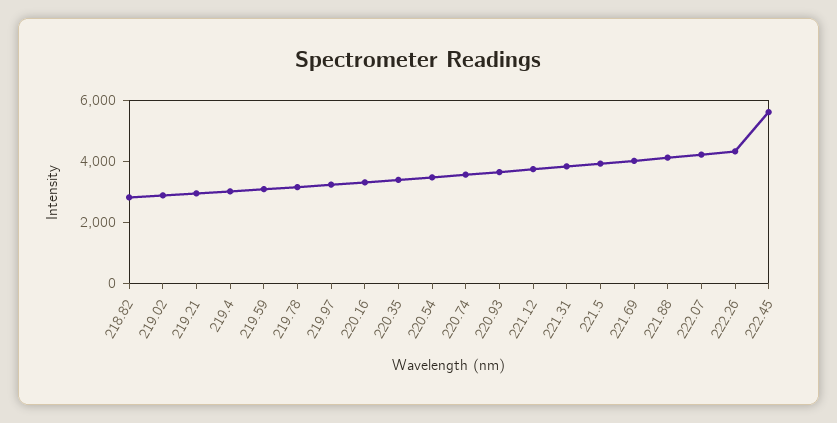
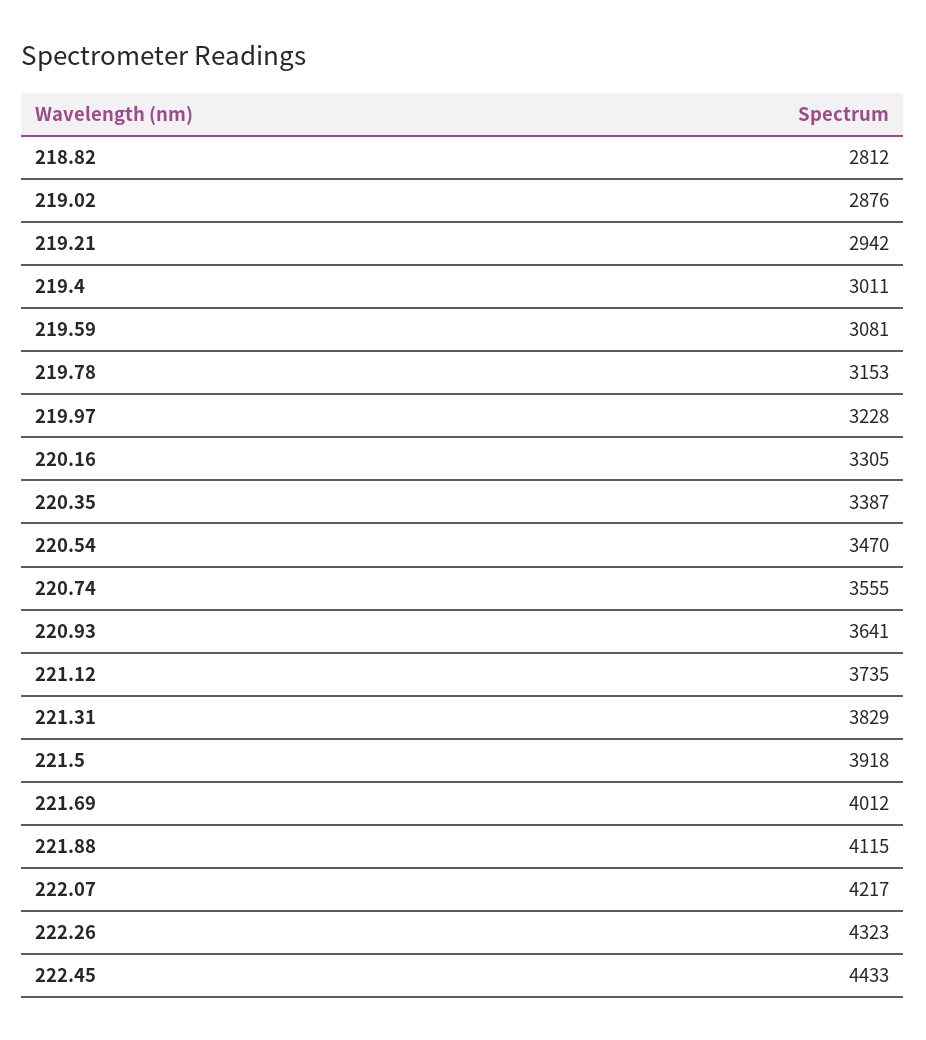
222.45: 5500 -> 4433

